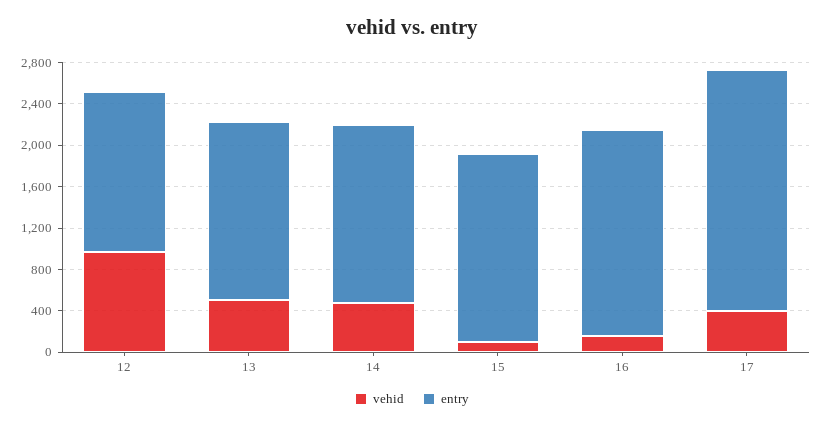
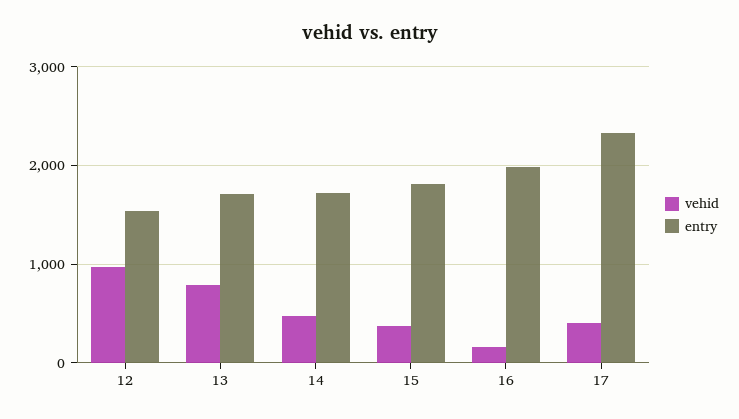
vehid, 13: 500 -> 800
vehid, 15: 100 -> 400

